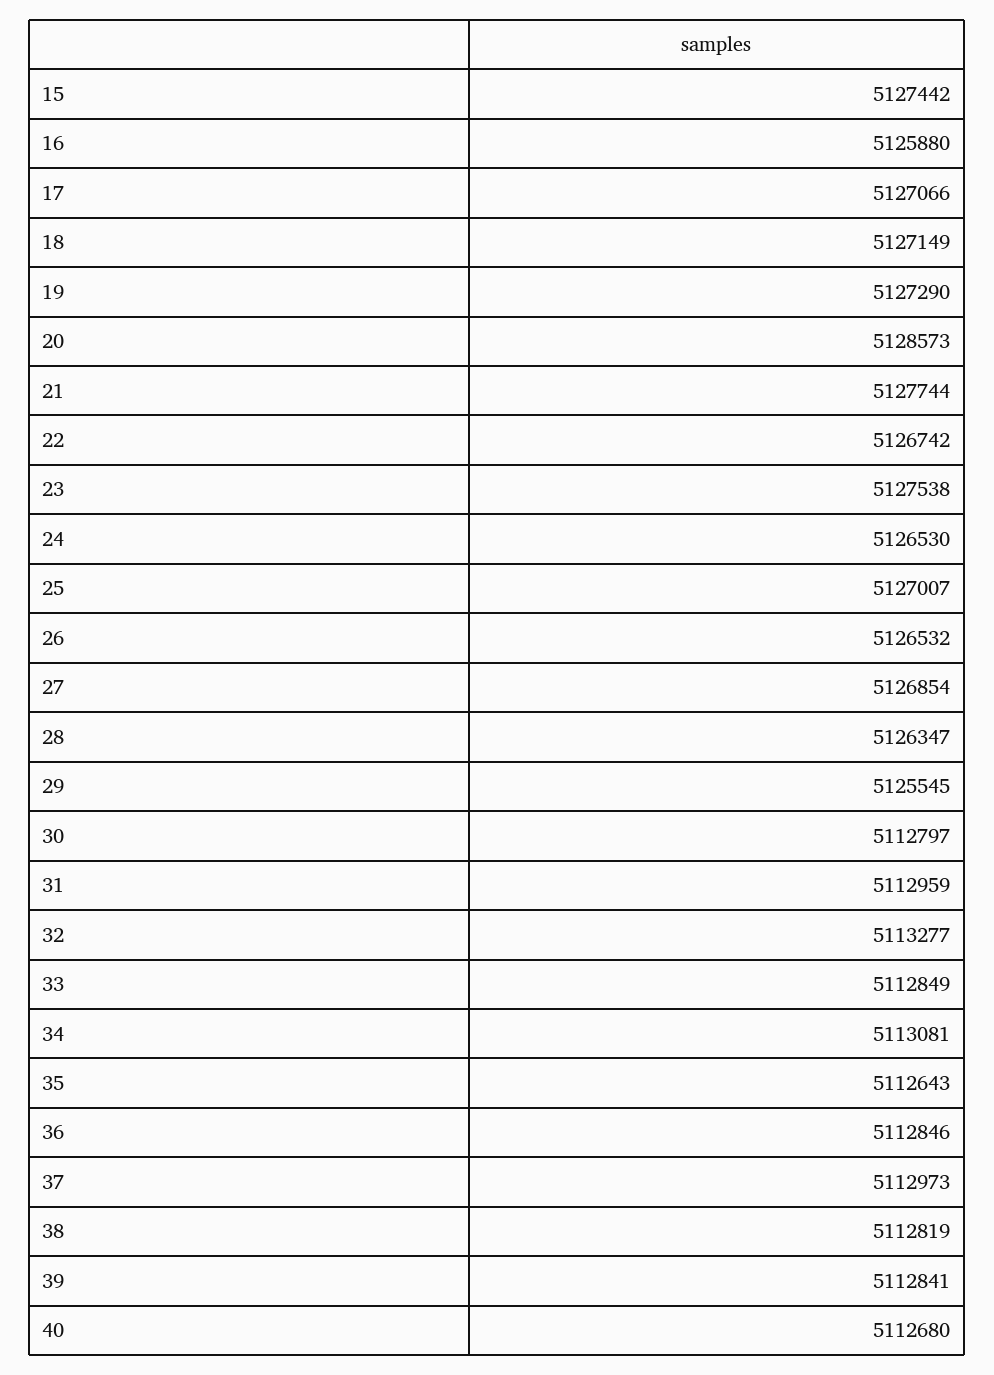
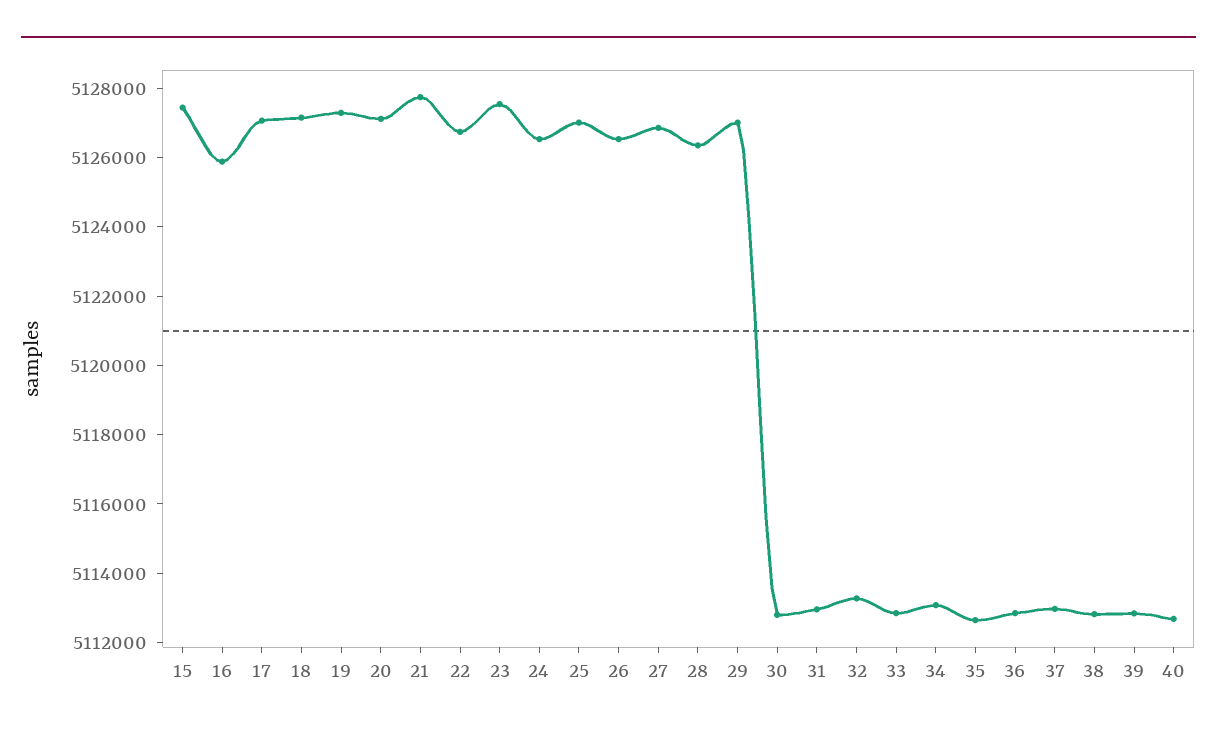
20: 5128573 -> 5127000
29: 5125545 -> 5127000

